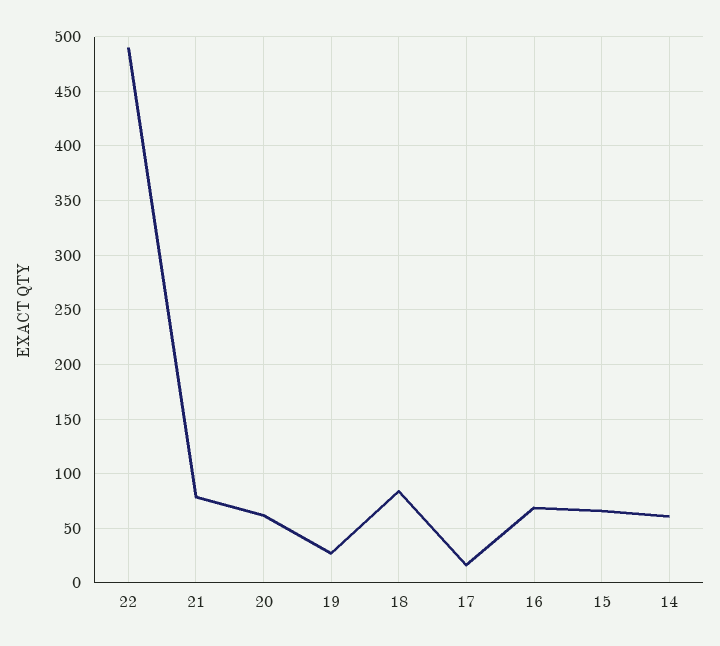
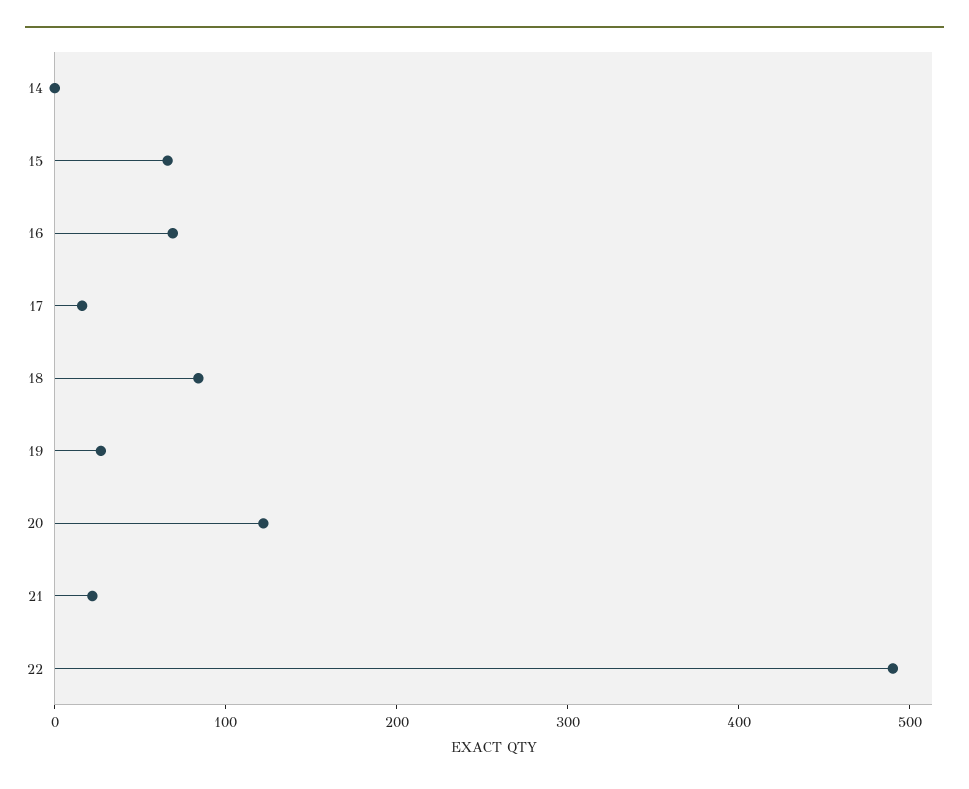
21: 80 -> 20
20: 60 -> 120
14: 60 -> 0

